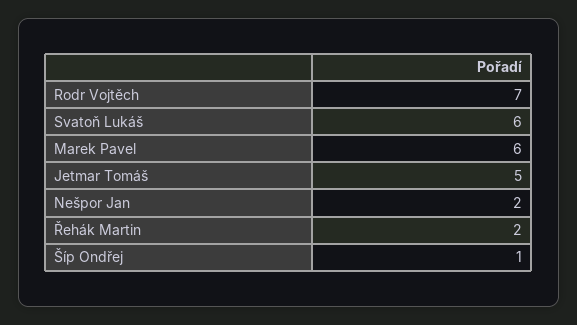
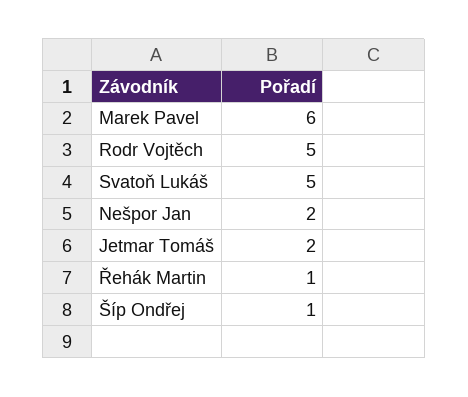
Rodr Vojtěch: 7 -> 5
Svatoň Lukáš: 6 -> 5
Jetmar Tomáš: 5 -> 2
Řehák Martin: 2 -> 1

